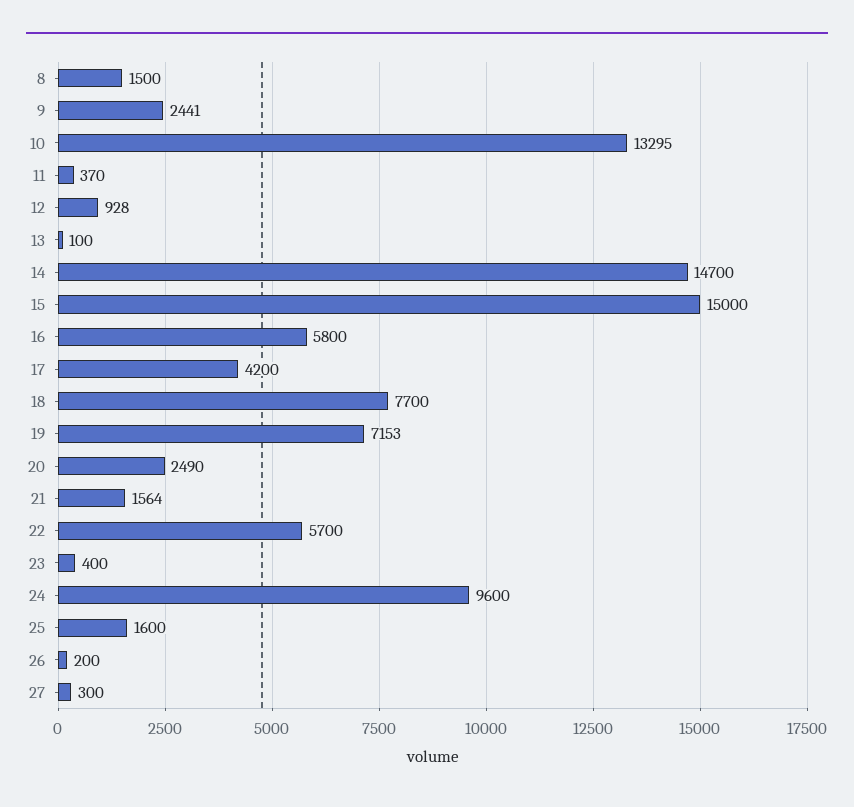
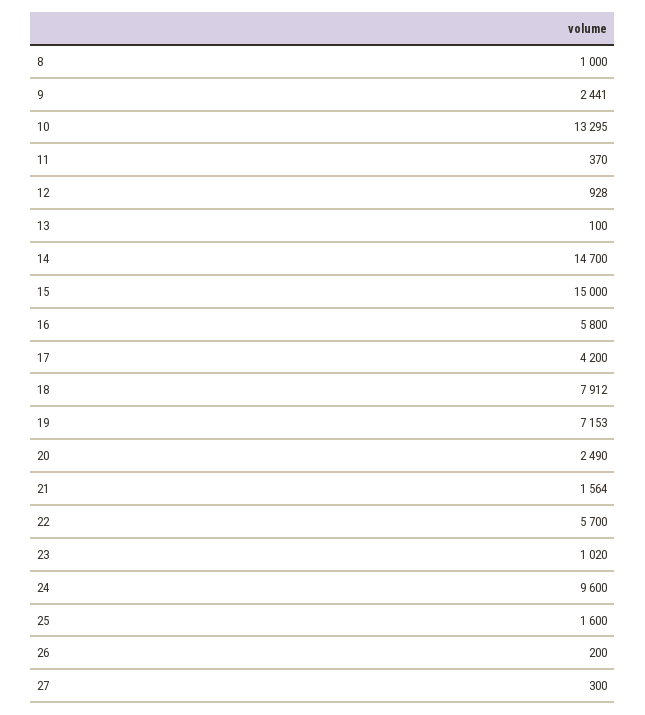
8: 1500 -> 1000
18: 7700 -> 7912
23: 400 -> 1020

